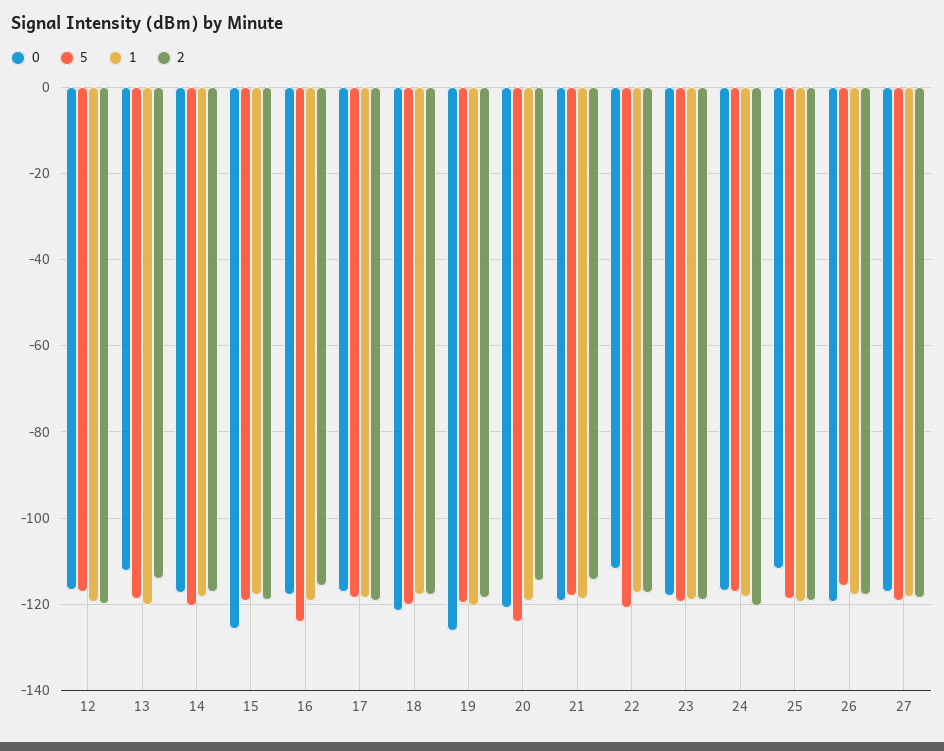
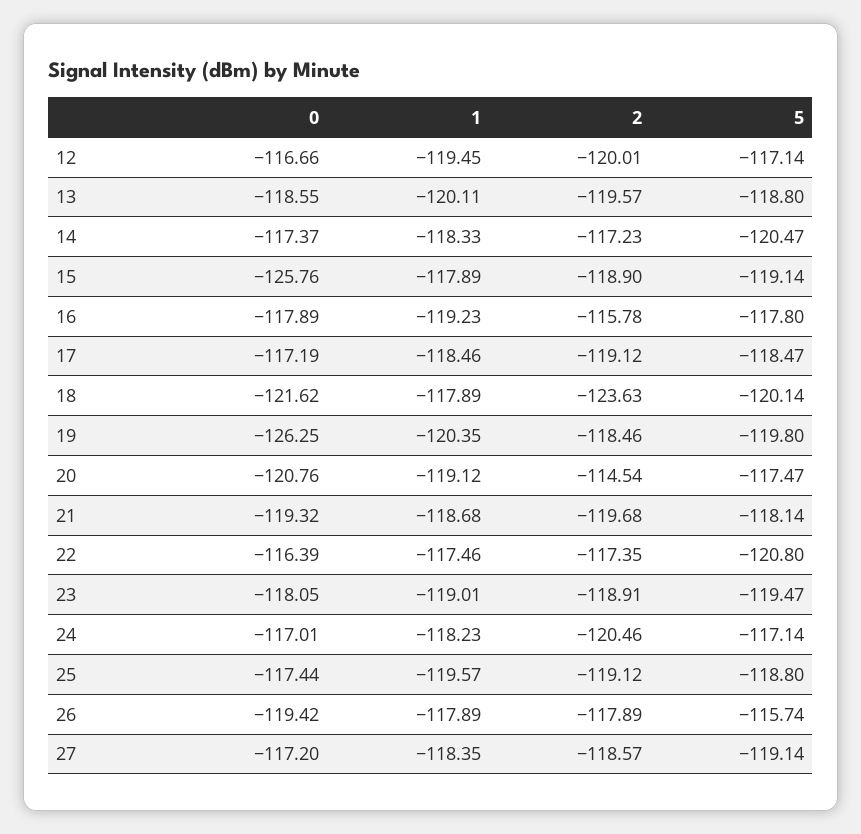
0, 13: -112 -> -118.55
2, 13: -114 -> -119.57
5, 16: -124 -> -117.8
2, 18: -118 -> -123.63
5, 20: -124 -> -117.47
2, 21: -114 -> -119.68
0, 22: -112 -> -116.39
0, 25: -112 -> -117.44

